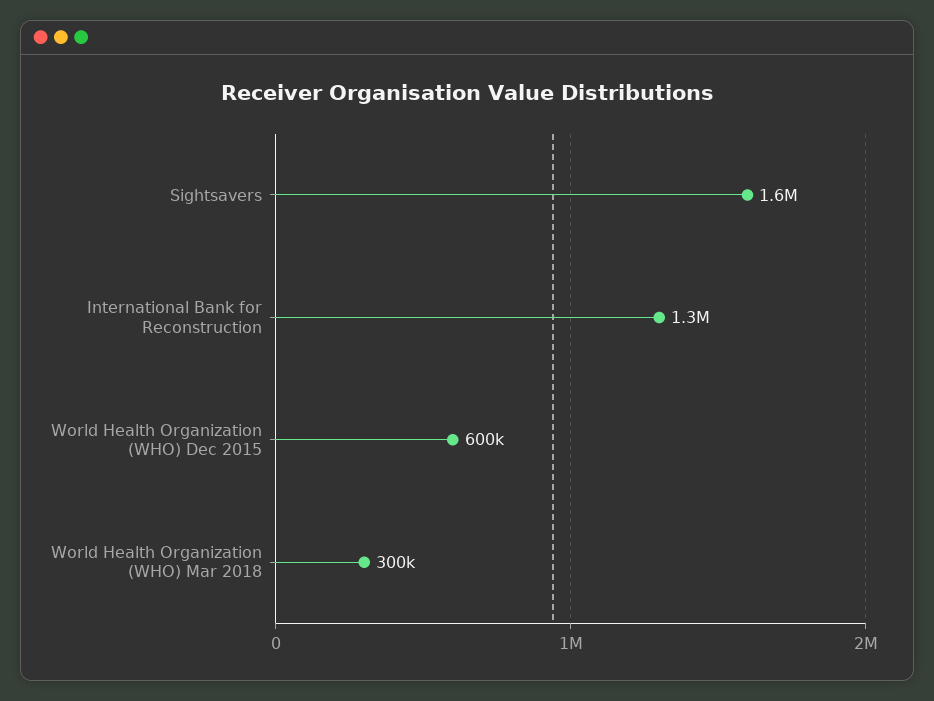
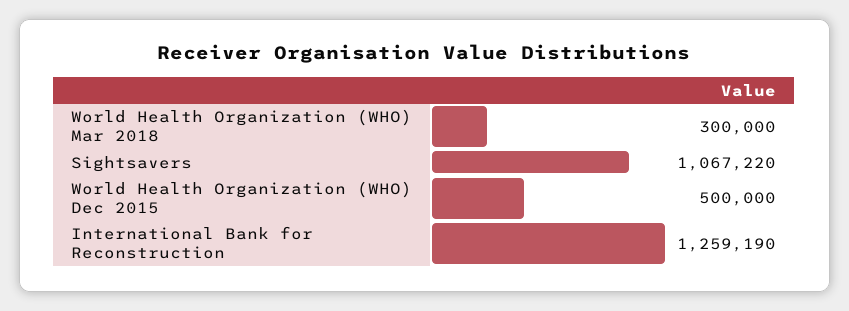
Sightsavers: 1600000 -> 1067220
World Health Organization (WHO) Dec 2015: 600000 -> 500000

